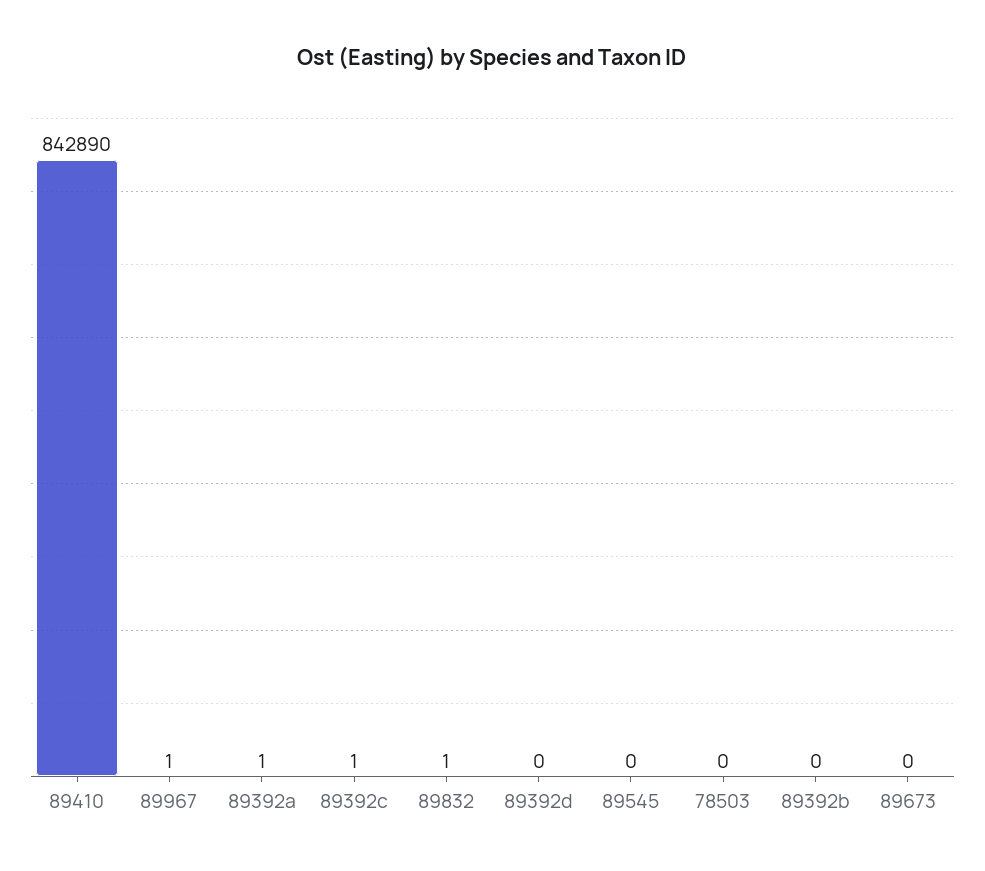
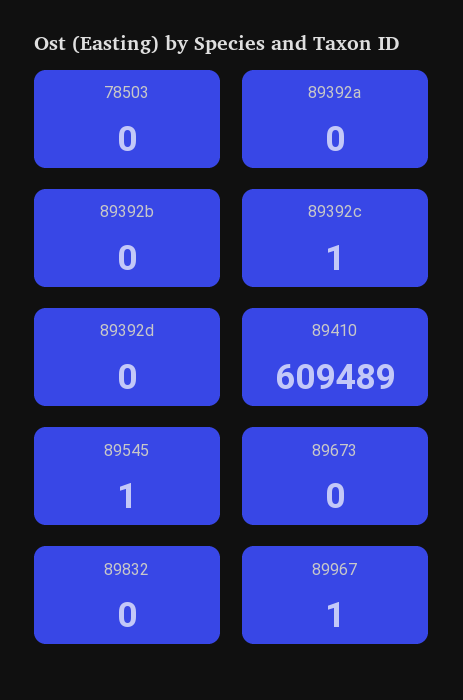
89410: 842890 -> 609489
89392a: 1 -> 0
89832: 1 -> 0
89545: 0 -> 1

